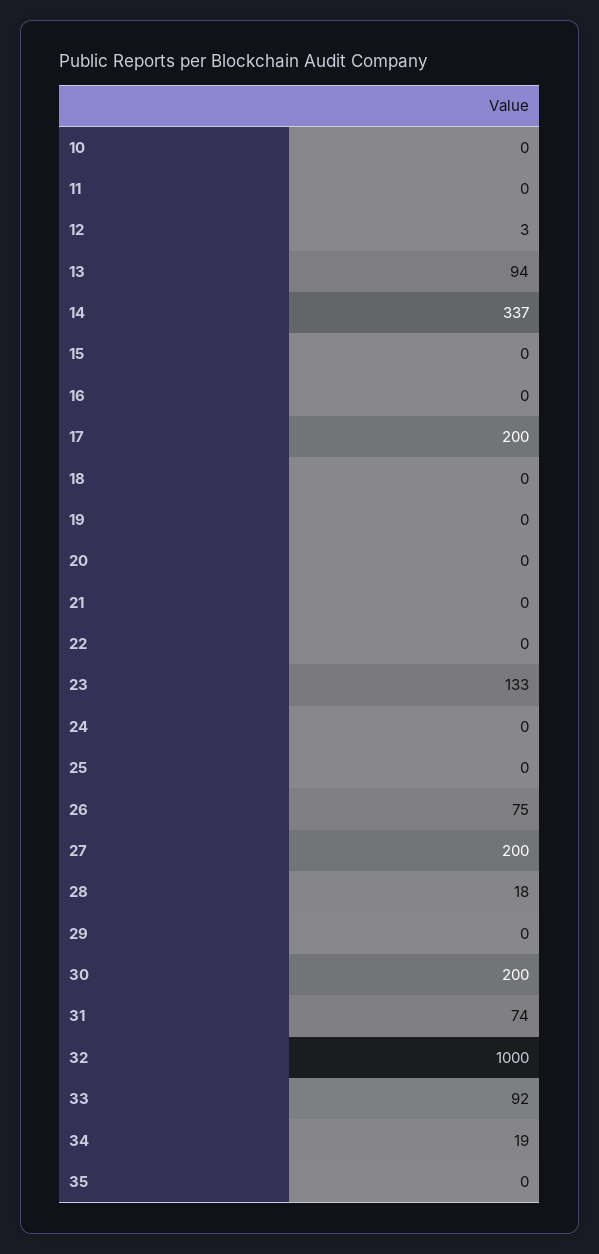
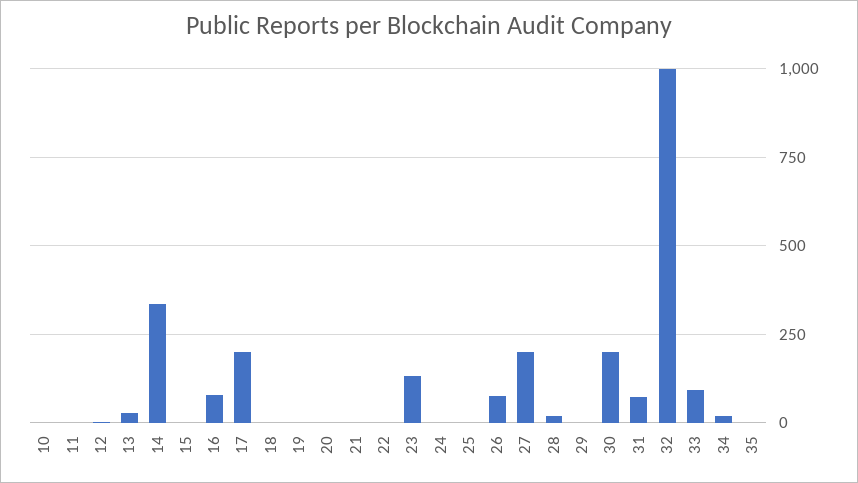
13: 94 -> 25
16: 0 -> 75

